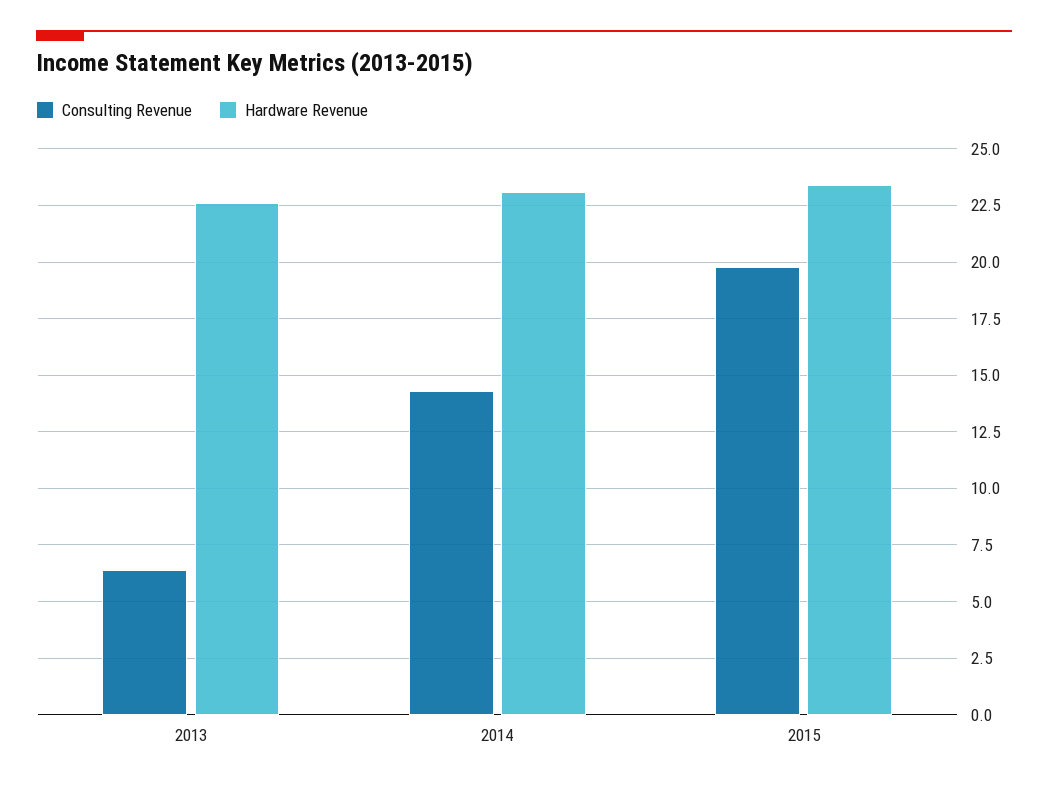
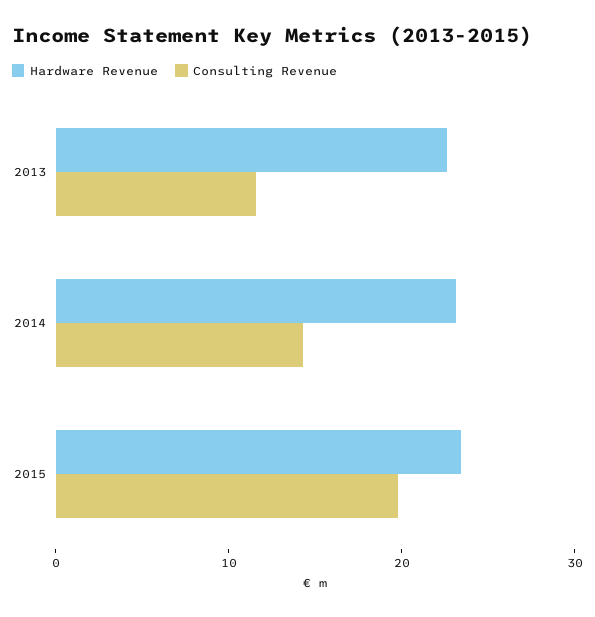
Consulting Revenue, 2013: 6.5 -> 12

